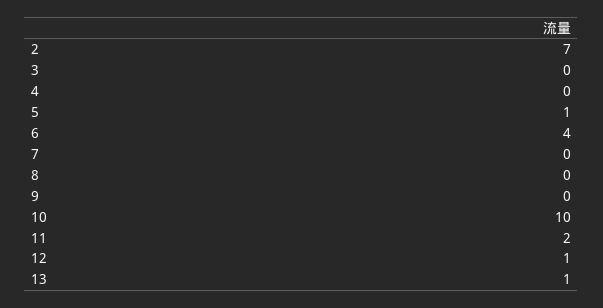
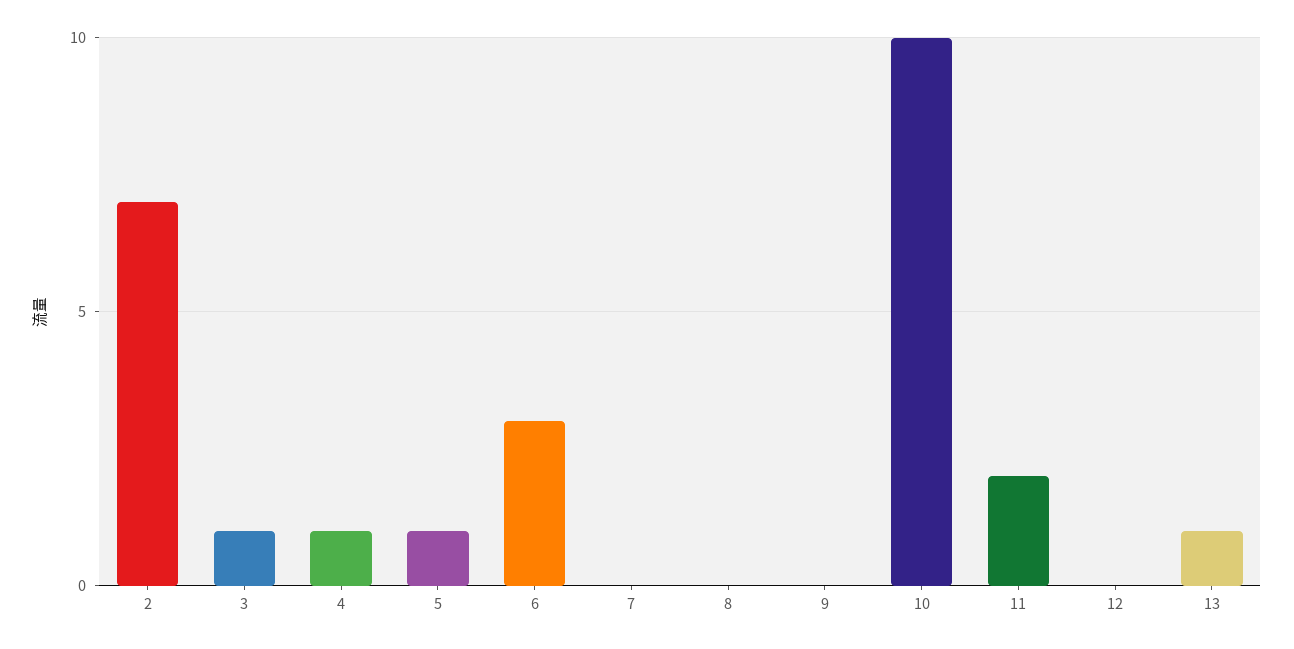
3: 0 -> 1
4: 0 -> 1
6: 4 -> 3
12: 1 -> 0

